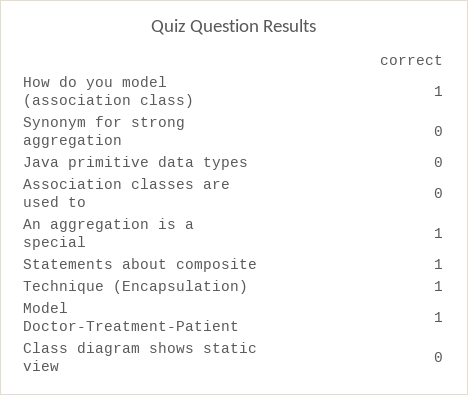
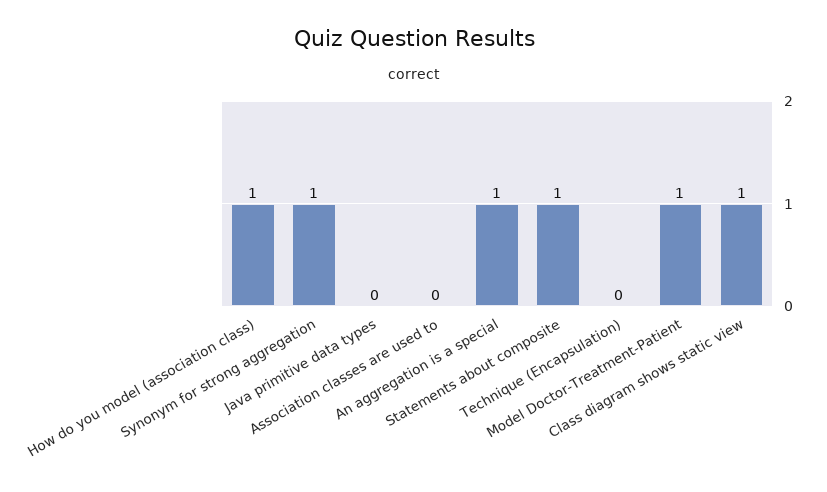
Synonym for strong aggregation: 0 -> 1
Technique (Encapsulation): 1 -> 0
Class diagram shows static view: 0 -> 1

